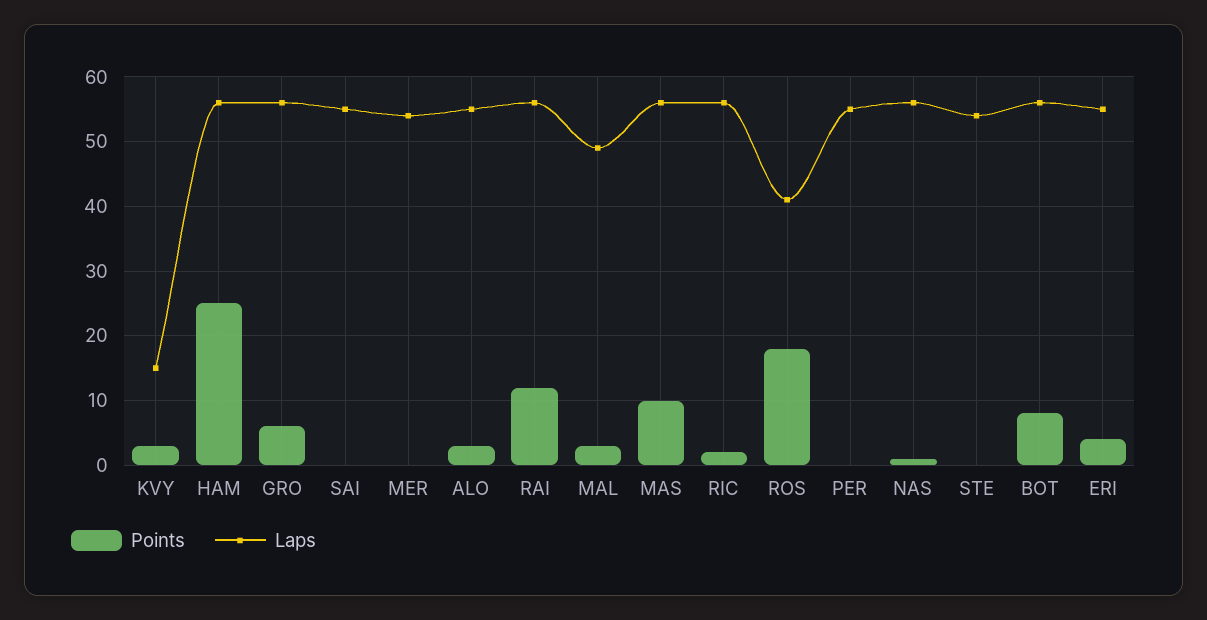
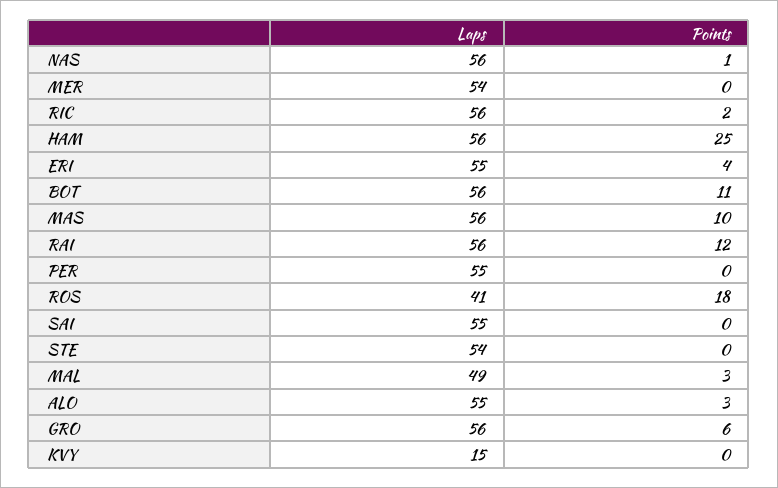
Points, KVY: 3 -> 0
Points, BOT: 8 -> 11

